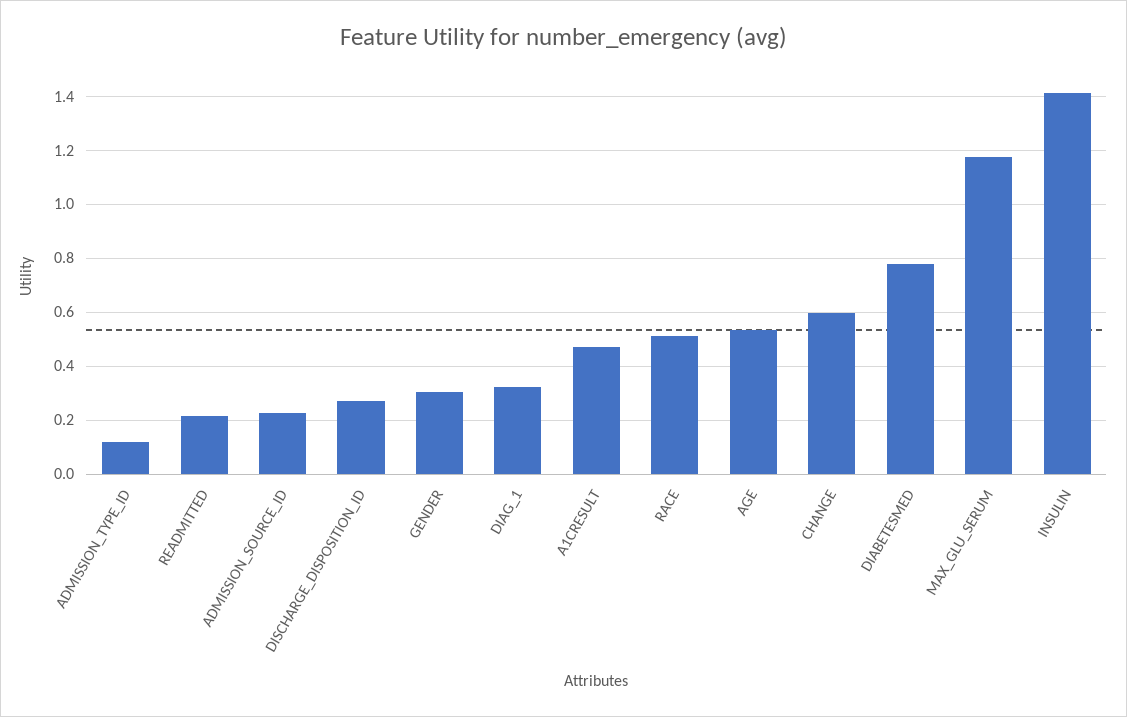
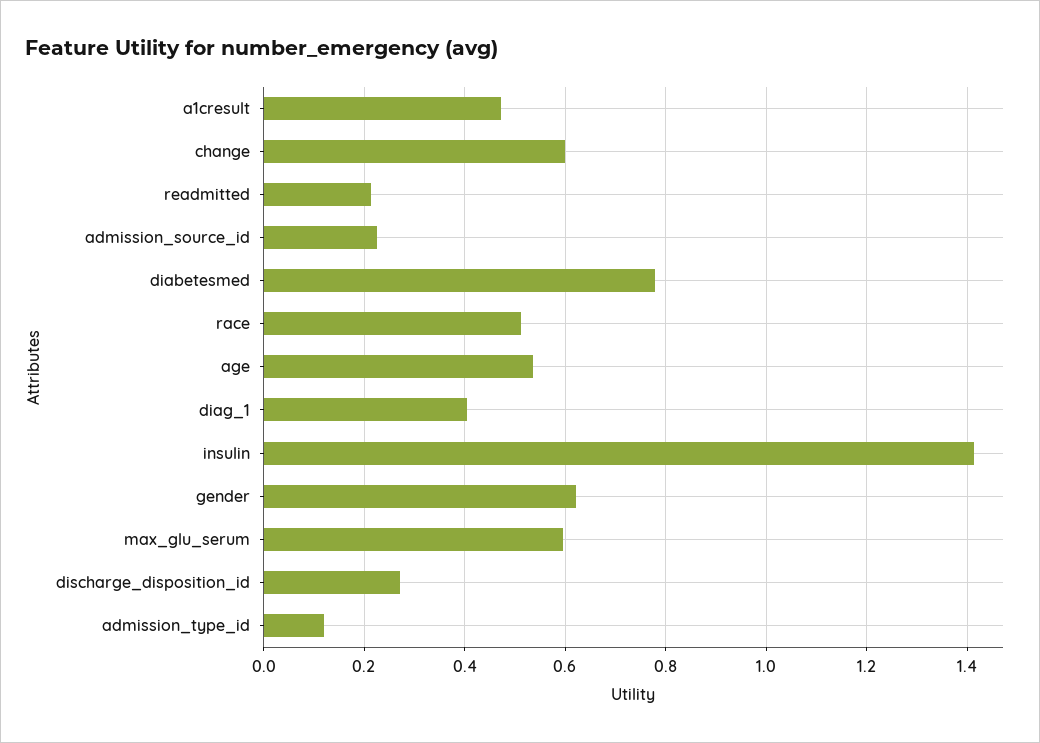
GENDER: 0.3 -> 0.62
DIAG_1: 0.325 -> 0.4
MAX_GLU_SERUM: 1.175 -> 0.6

